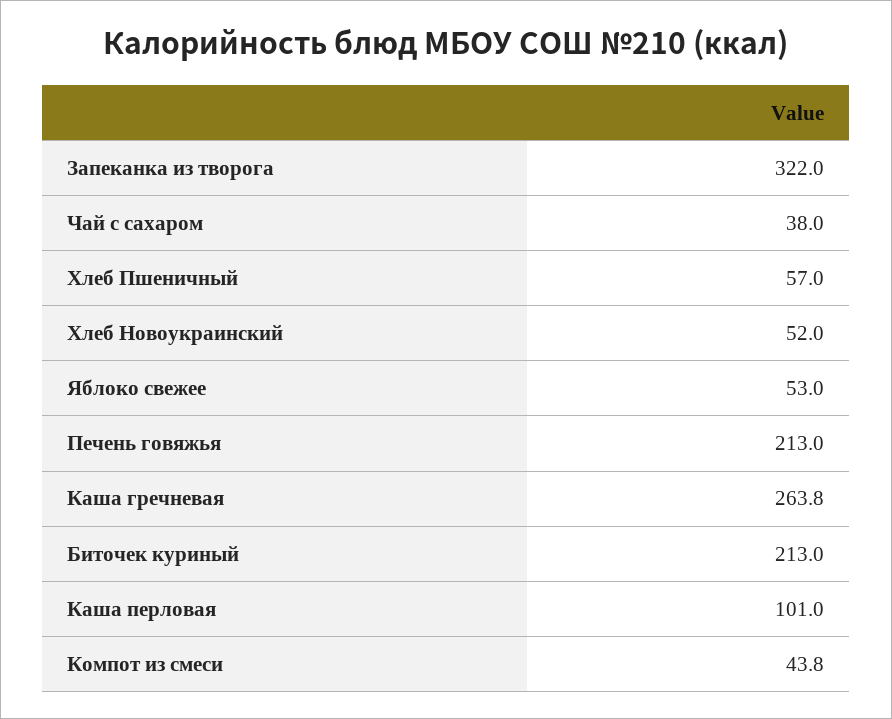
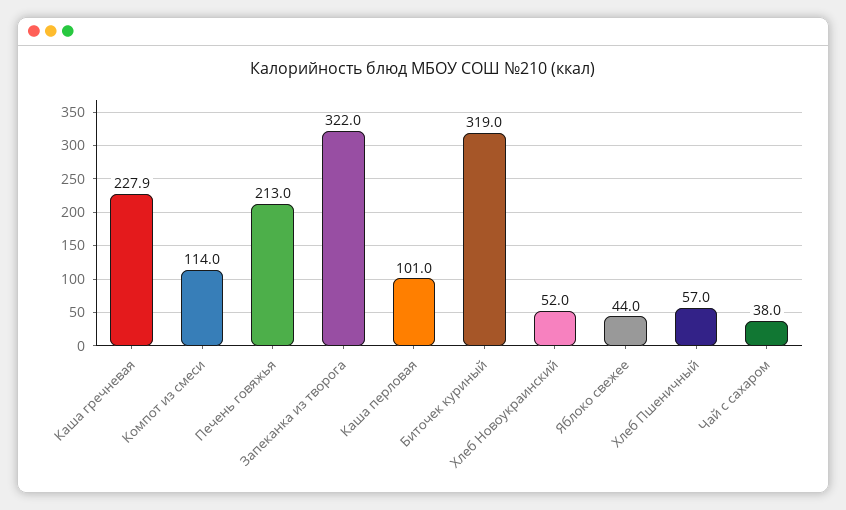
Яблоко свежее: 53 -> 44
Каша гречневая: 263.8 -> 227.9
Биточек куриный: 213 -> 319
Компот из смеси: 43.8 -> 114

